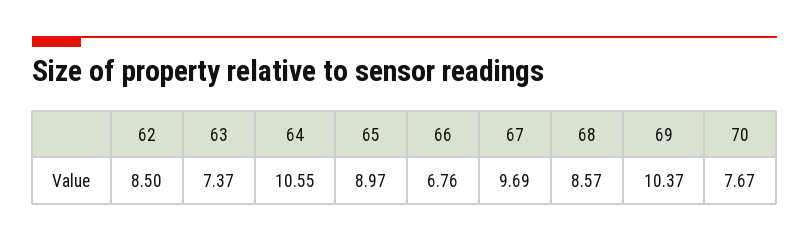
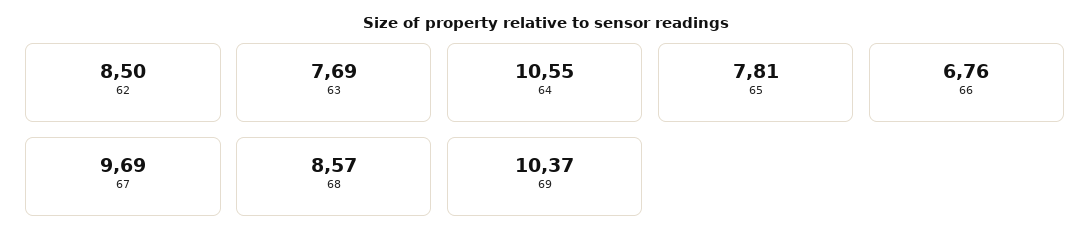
63: 7.37 -> 7.69
65: 8.97 -> 7.81
70: 7.67 -> none

